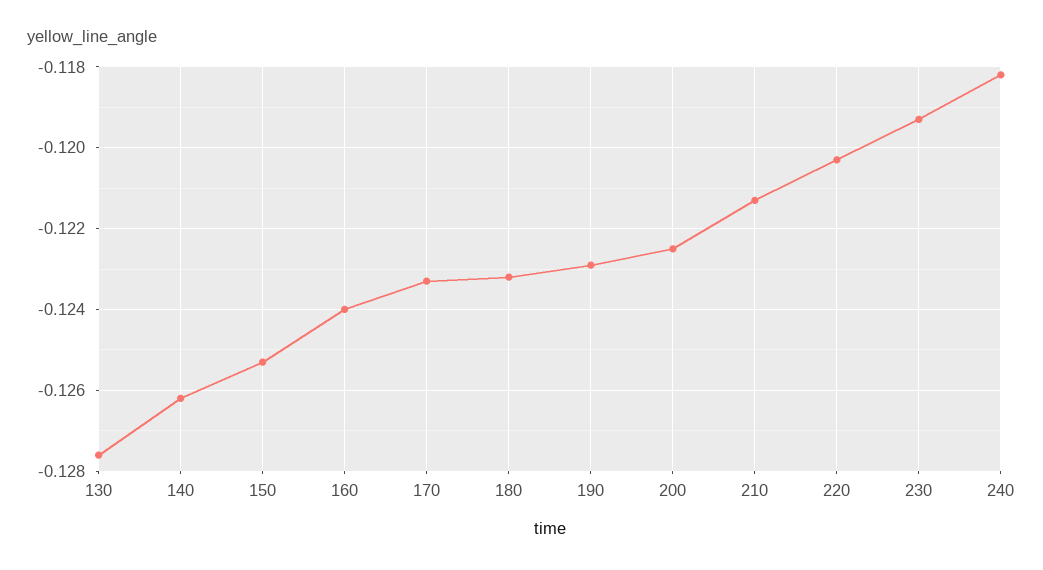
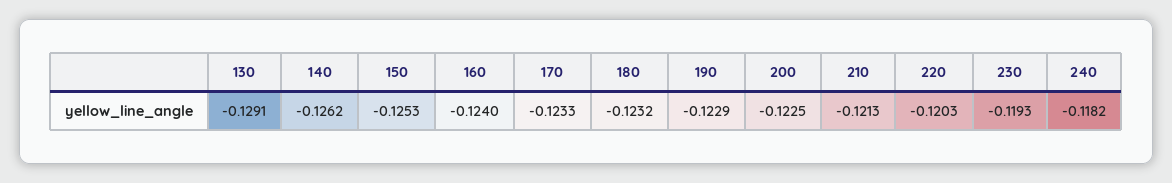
130: -0.1275 -> -0.1291

